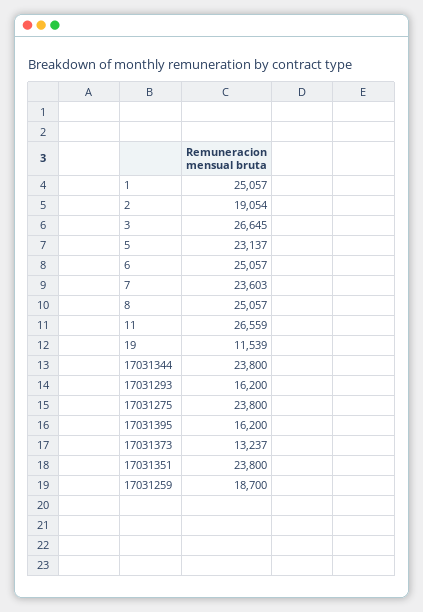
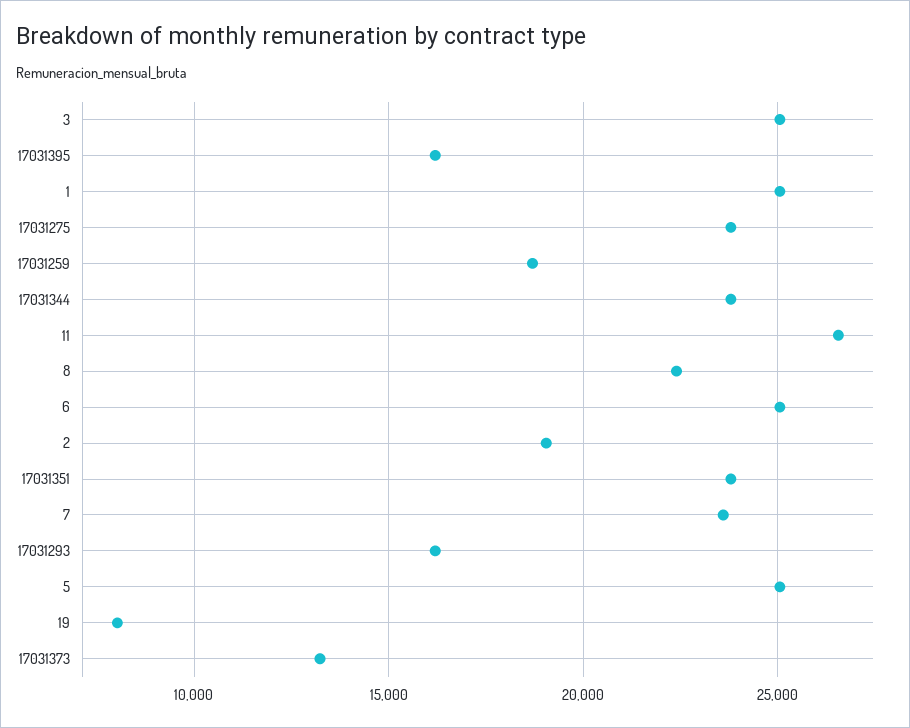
3: 26645 -> 25000
5: 23137 -> 25000
8: 25057 -> 22500
19: 11539 -> 8000

